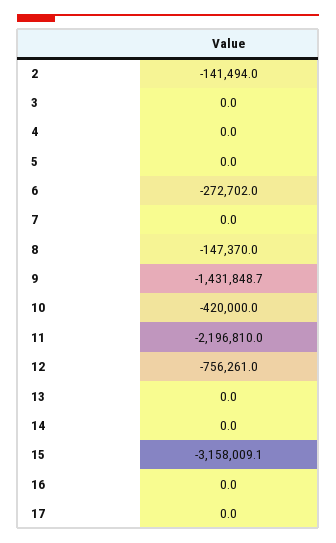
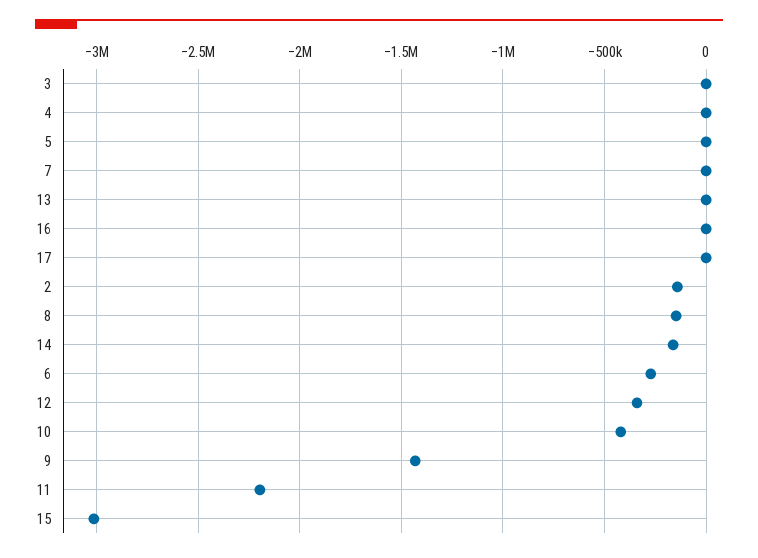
12: -756261 -> -350000
14: 0 -> -150000
15: -3158009.1 -> -3000000

